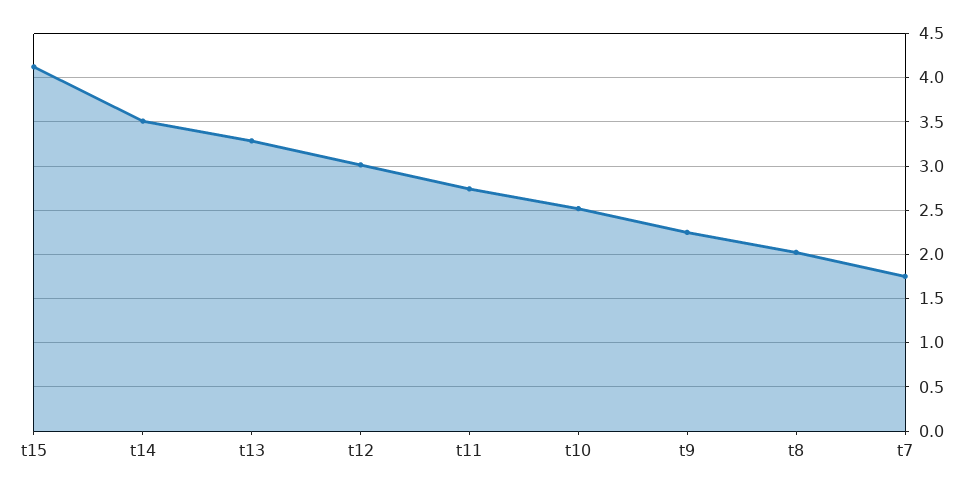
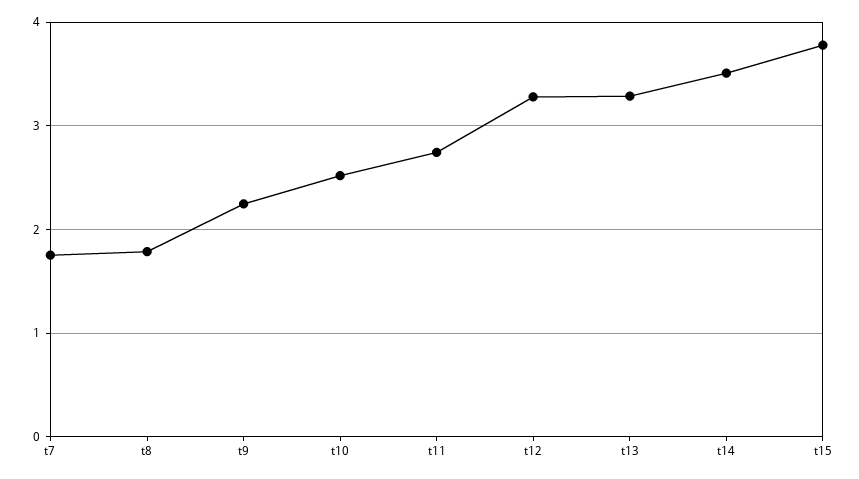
t15: 4.1 -> 3.8
t12: 3 -> 3.3
t8: 2 -> 1.8

